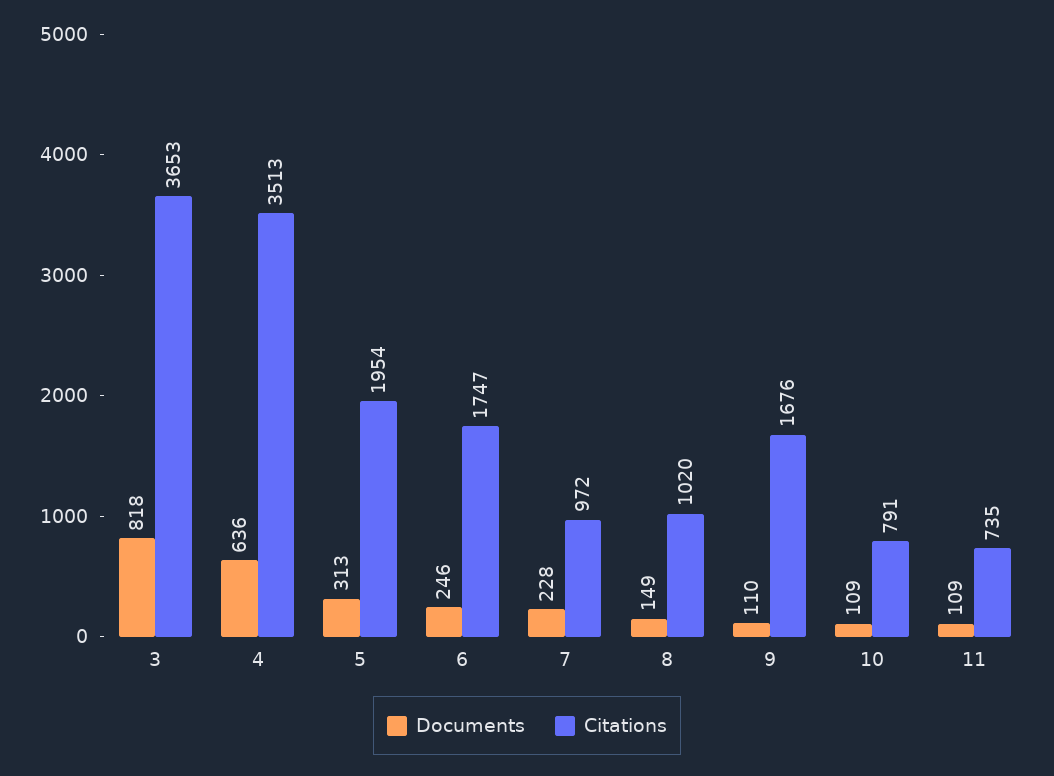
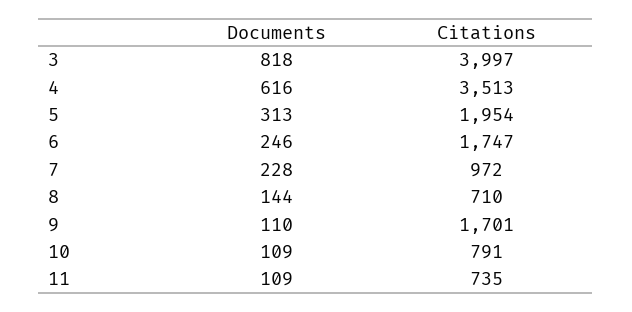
Citations, 3: 3653 -> 3997
Documents, 4: 636 -> 616
Documents, 8: 149 -> 144
Citations, 8: 1020 -> 710
Citations, 9: 1676 -> 1701

